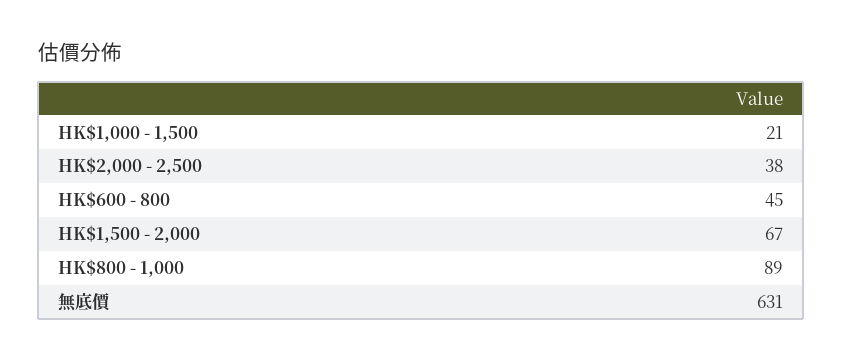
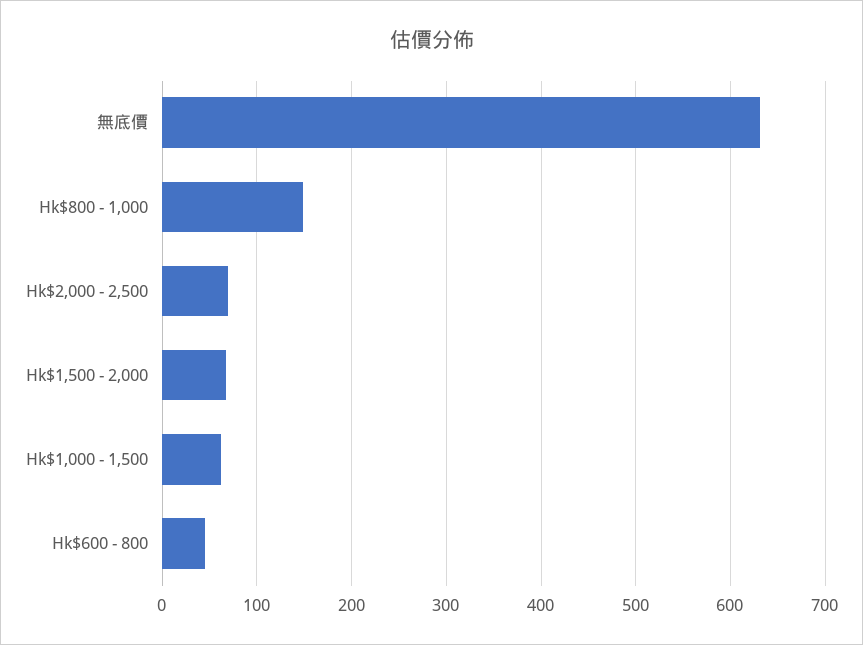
HK$1,000 - 1,500: 21 -> 60
HK$2,000 - 2,500: 38 -> 70
HK$800 - 1,000: 89 -> 150

